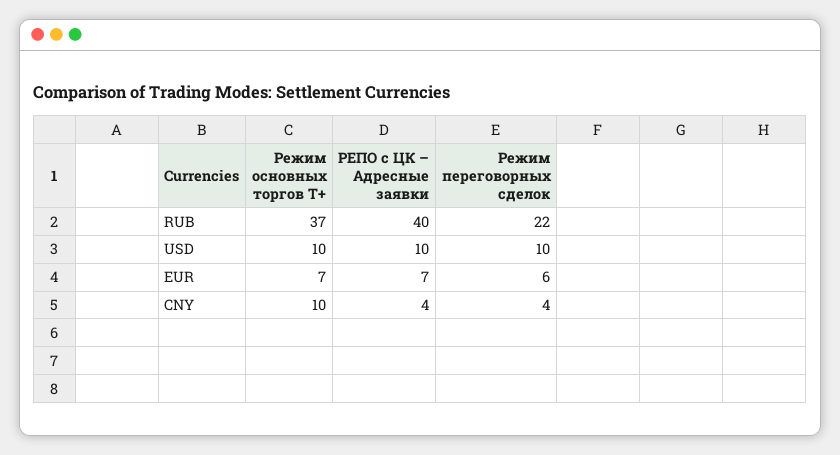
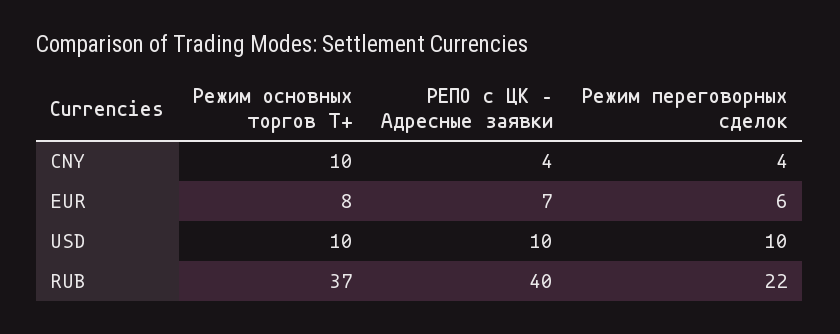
Режим основных торгов Т+, EUR: 7 -> 8

